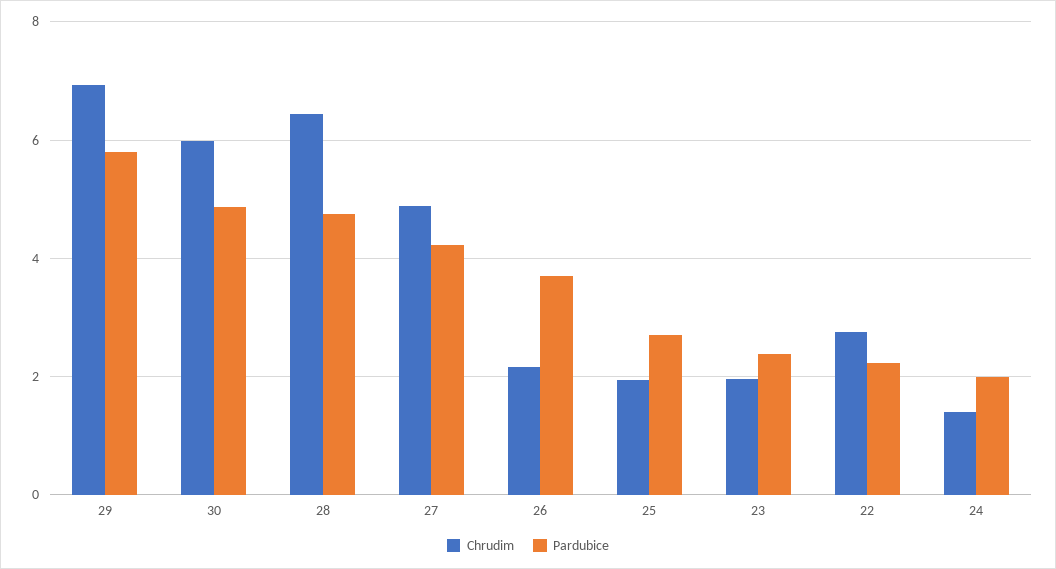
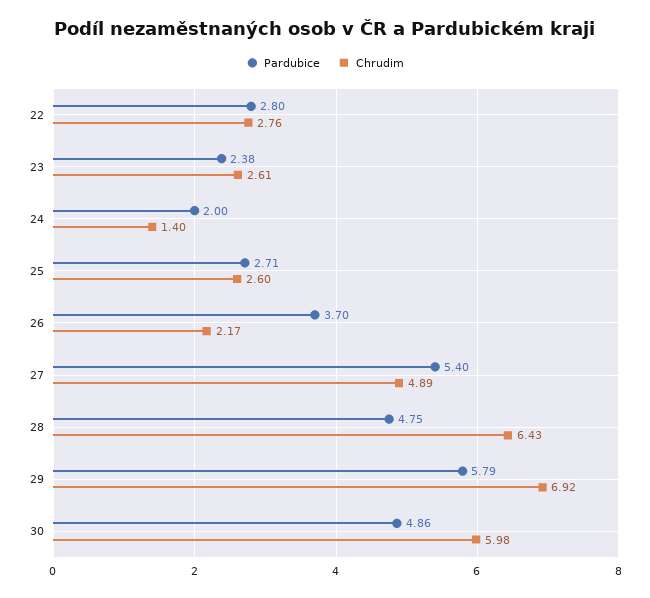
Pardubice, 27: 4.2 -> 5.4
Chrudim, 25: 2 -> 2.6
Chrudim, 23: 2 -> 2.61
Pardubice, 22: 2.2 -> 2.8

